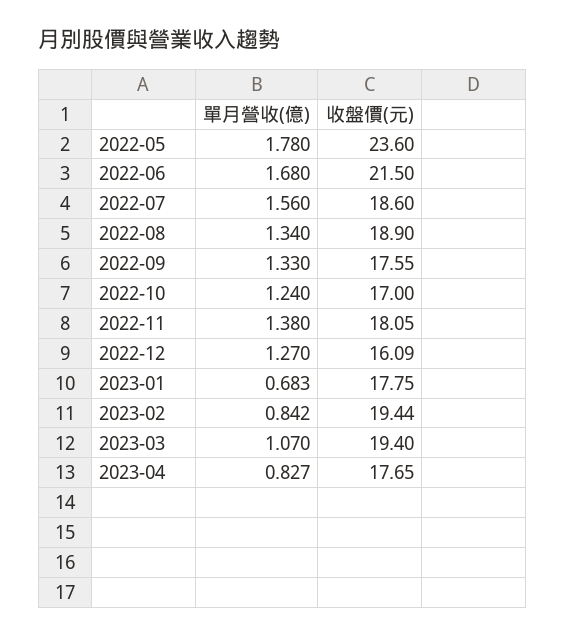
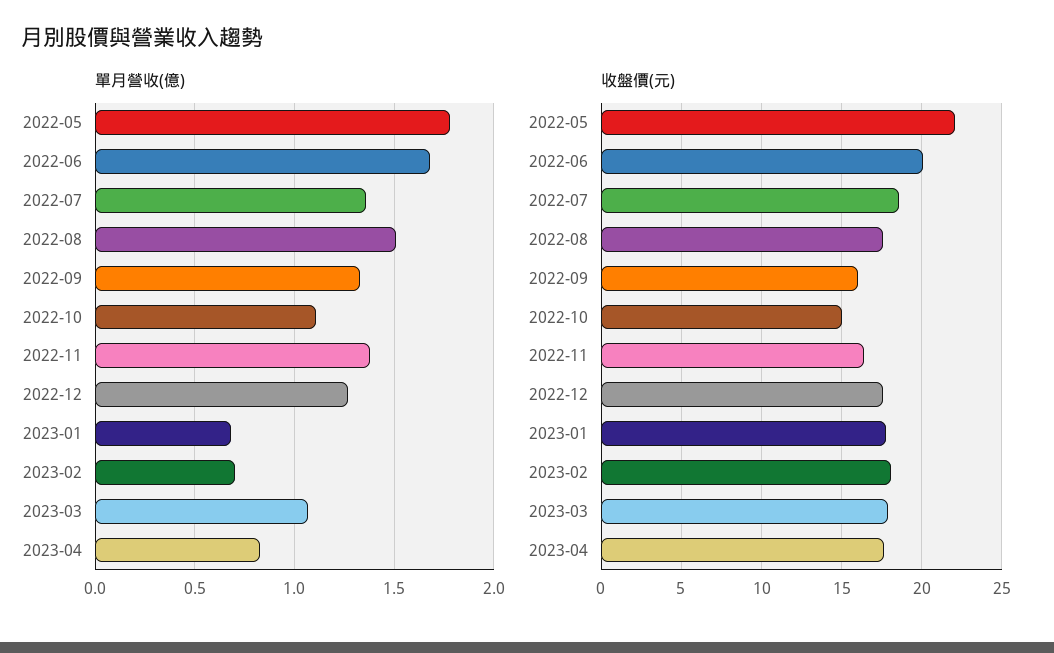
收盤價(元), 2022-05: 23.6 -> 22
收盤價(元), 2022-06: 21.5 -> 20
單月營收(億), 2022-07: 1.56 -> 1.35
單月營收(億), 2022-08: 1.34 -> 1.5
收盤價(元), 2022-08: 18.9 -> 17.5
收盤價(元), 2022-09: 17.55 -> 16
單月營收(億), 2022-10: 1.24 -> 1.1
收盤價(元), 2022-10: 17 -> 15
收盤價(元), 2022-11: 18.05 -> 16.5
收盤價(元), 2022-12: 16.09 -> 17.5
單月營收(億), 2023-02: 0.842 -> 0.7
收盤價(元), 2023-02: 19.44 -> 18
收盤價(元), 2023-03: 19.4 -> 18

